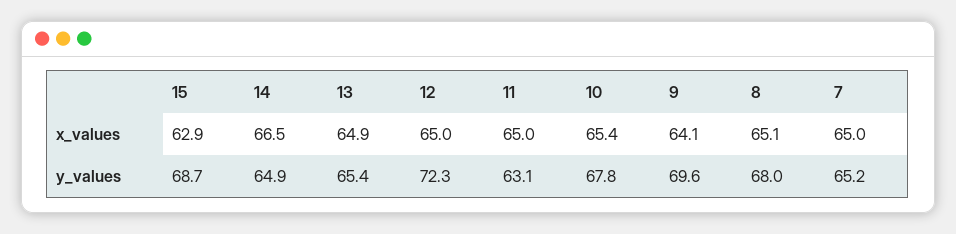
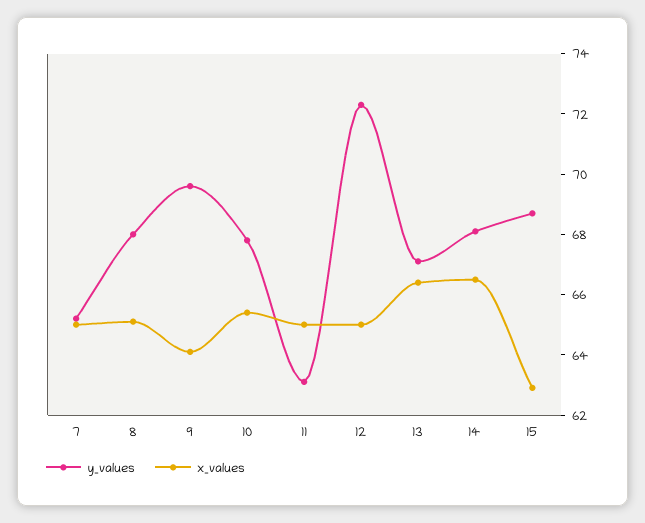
x_values, 13: 64.9 -> 66.5
y_values, 14: 64.9 -> 68
y_values, 13: 65.4 -> 67

